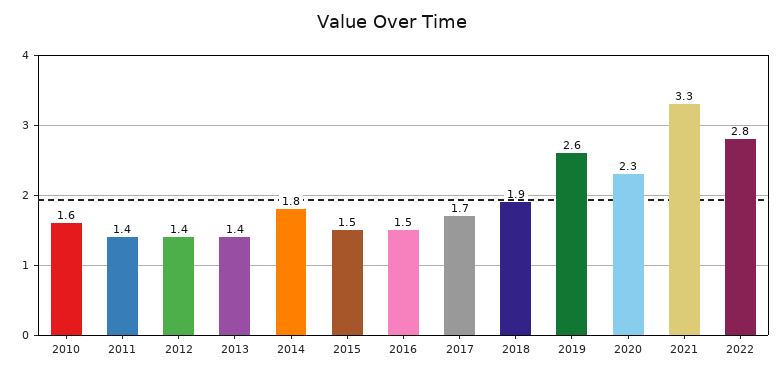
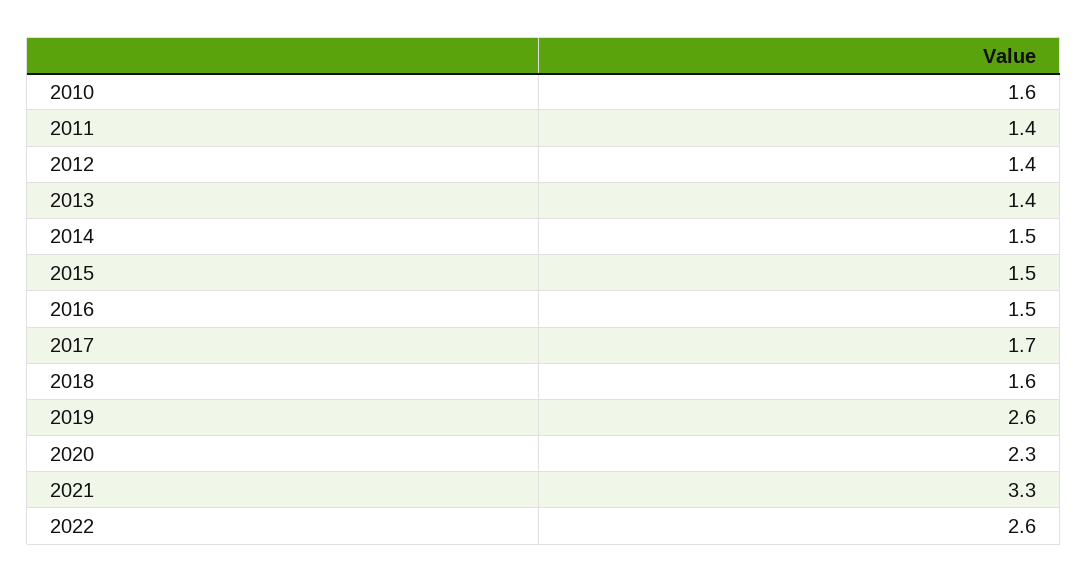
2014: 1.8 -> 1.5
2018: 1.9 -> 1.6
2022: 2.8 -> 2.6

